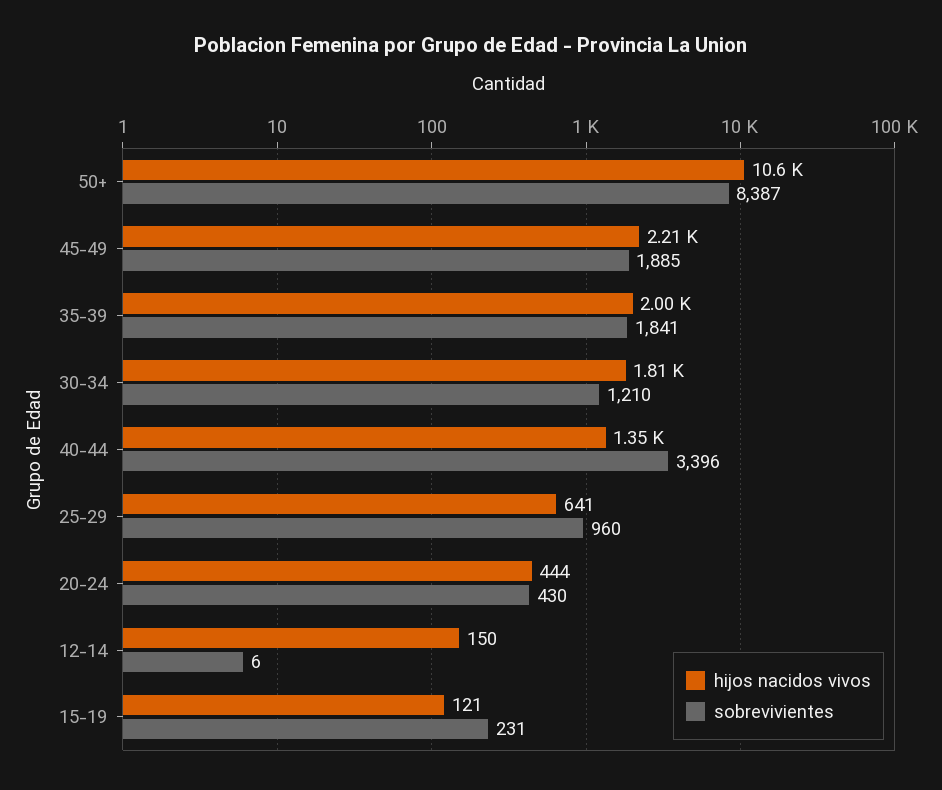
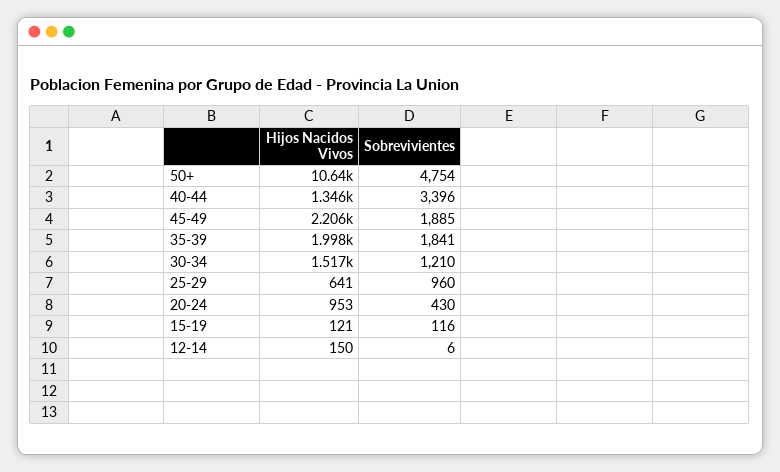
sobrevivientes, 50+: 8387 -> 4754
hijos nacidos vivos, 30-34: 1810 -> 1517
hijos nacidos vivos, 20-24: 444 -> 953
sobrevivientes, 15-19: 231 -> 116

